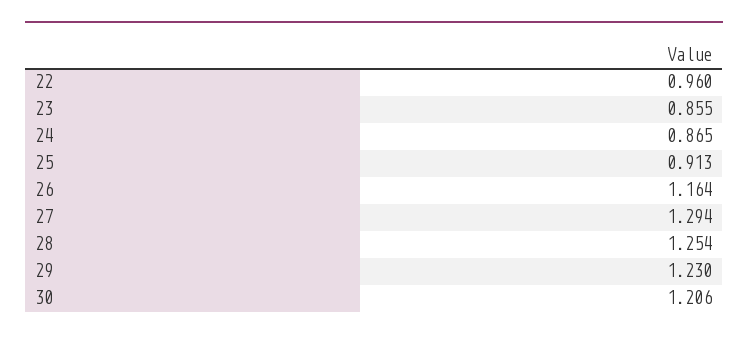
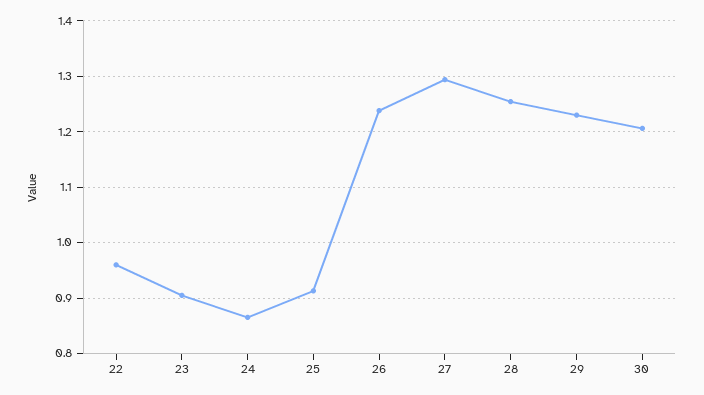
23: 0.855 -> 0.9
26: 1.164 -> 1.24

